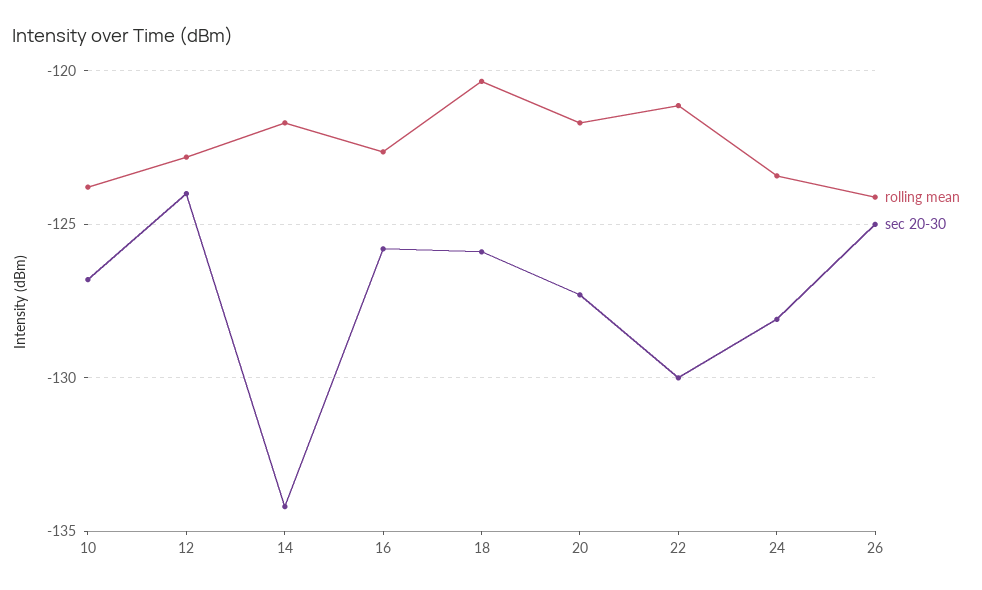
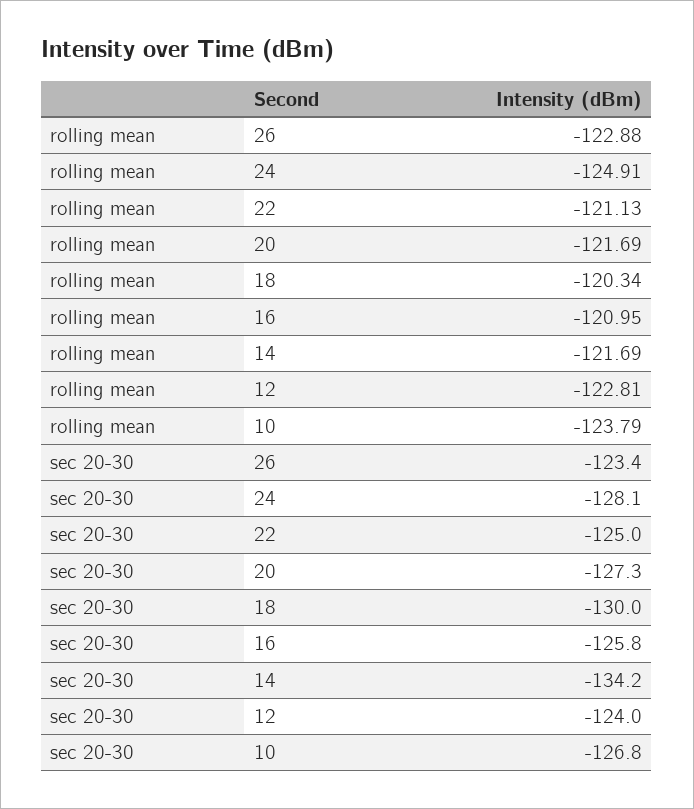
rolling mean, 16: -122.5 -> -120.95
sec 20-30, 18: -126 -> -130
sec 20-30, 22: -130 -> -125
rolling mean, 24: -123.5 -> -124.91
rolling mean, 26: -124 -> -122.88
sec 20-30, 26: -125 -> -123.4

